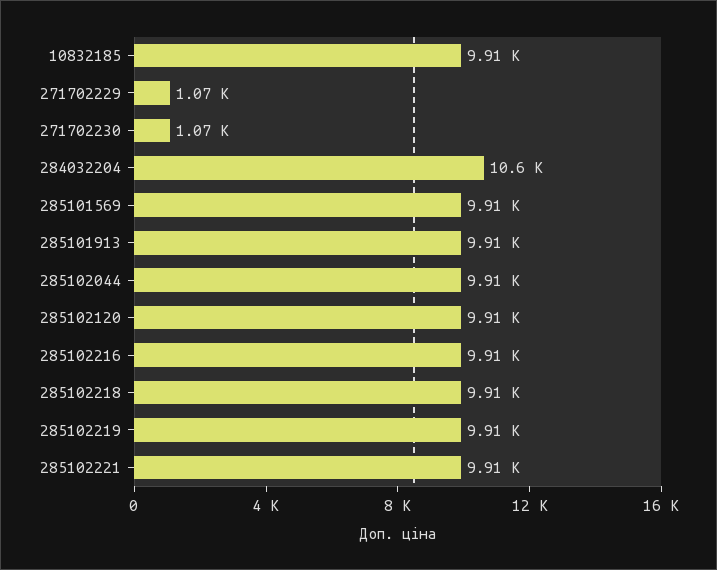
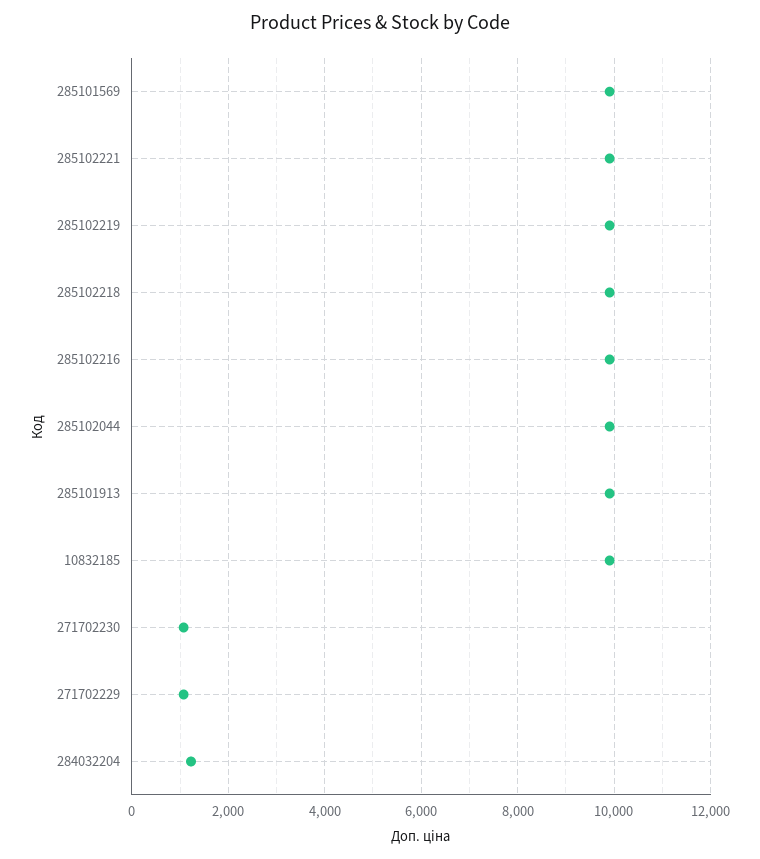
284032204: 10600 -> 1200
285102120: 9910 -> none

